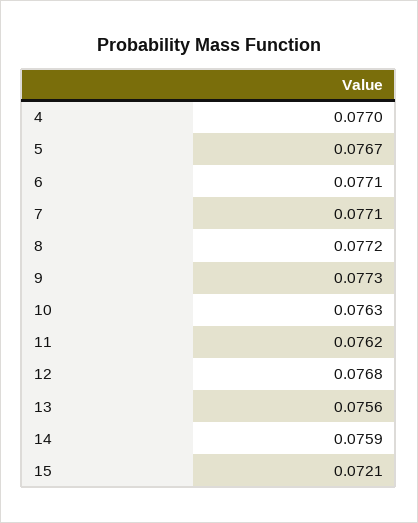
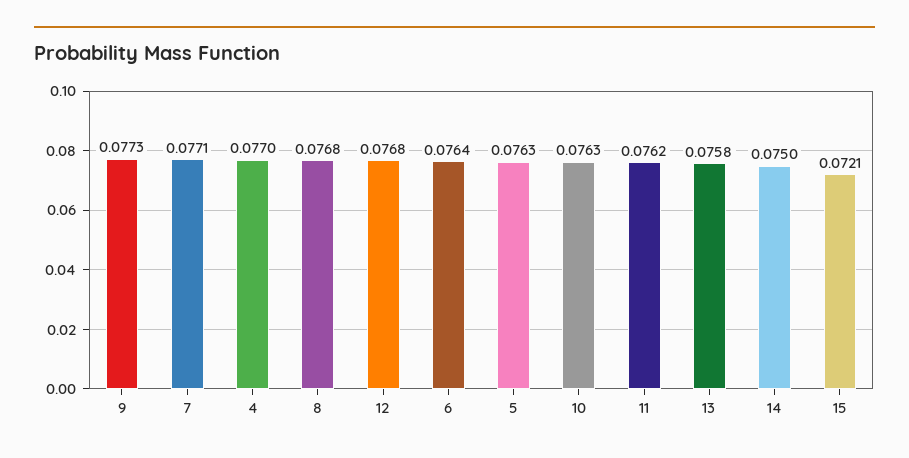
5: 0.0767 -> 0.0763
6: 0.0771 -> 0.0764
8: 0.0772 -> 0.0768
13: 0.0756 -> 0.0758
14: 0.0759 -> 0.075

